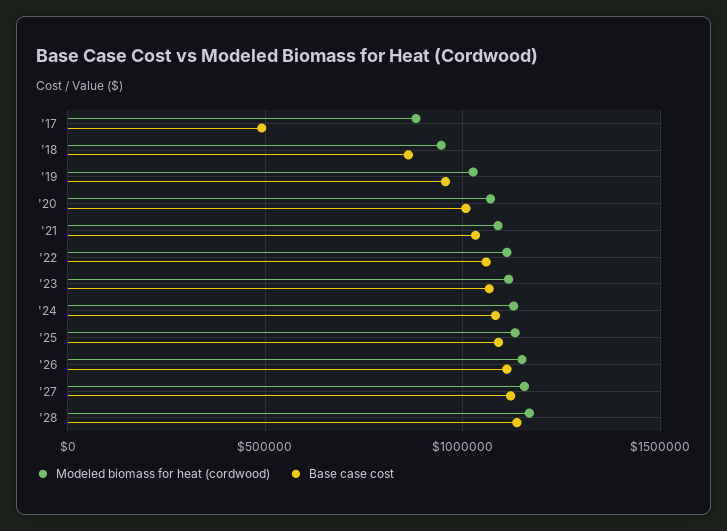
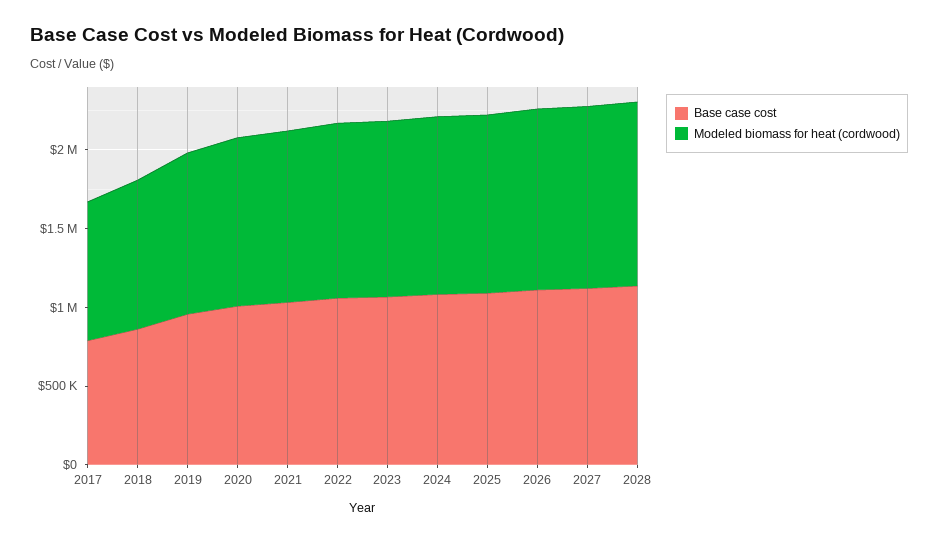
Base case cost, '17: 500000 -> 800000

